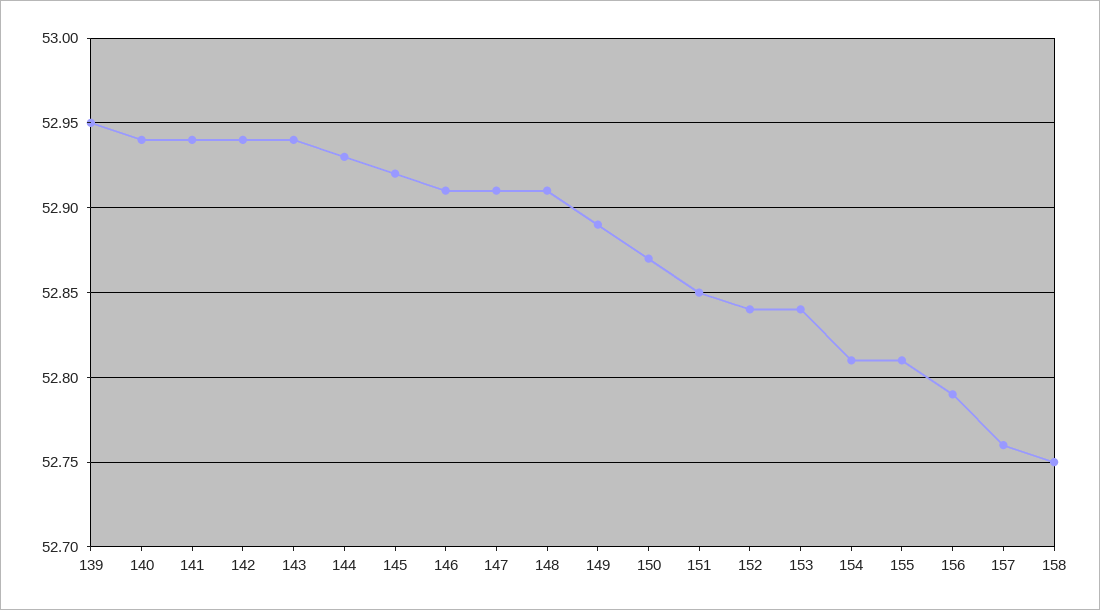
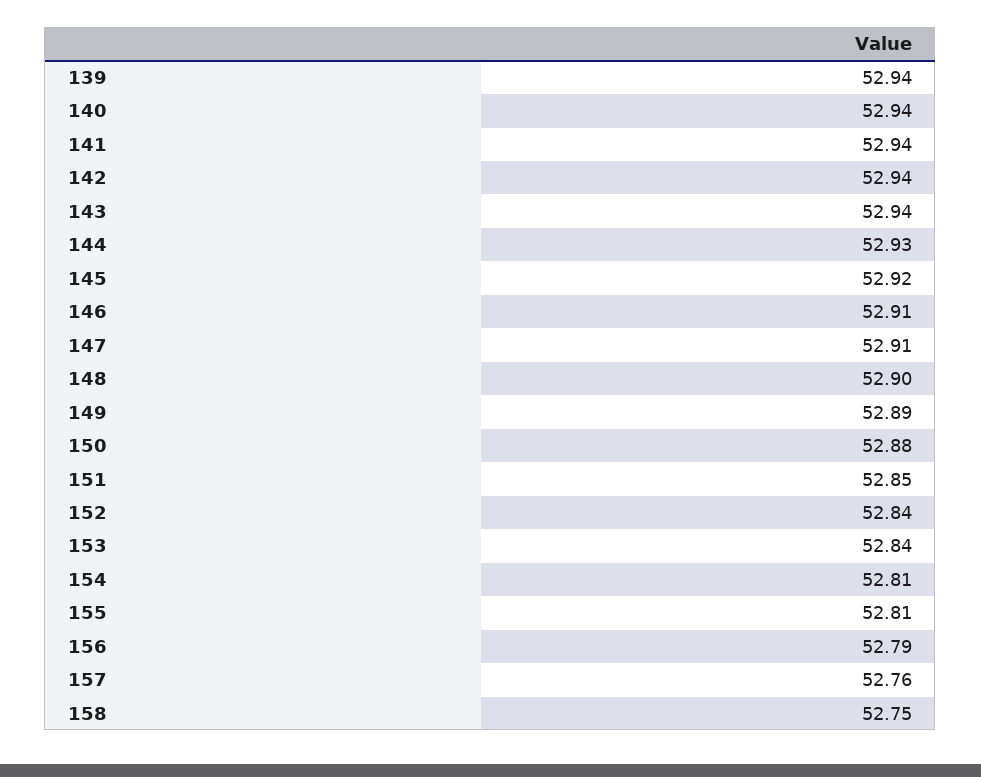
139: 52.95 -> 52.94
148: 52.91 -> 52.9
150: 52.87 -> 52.88

